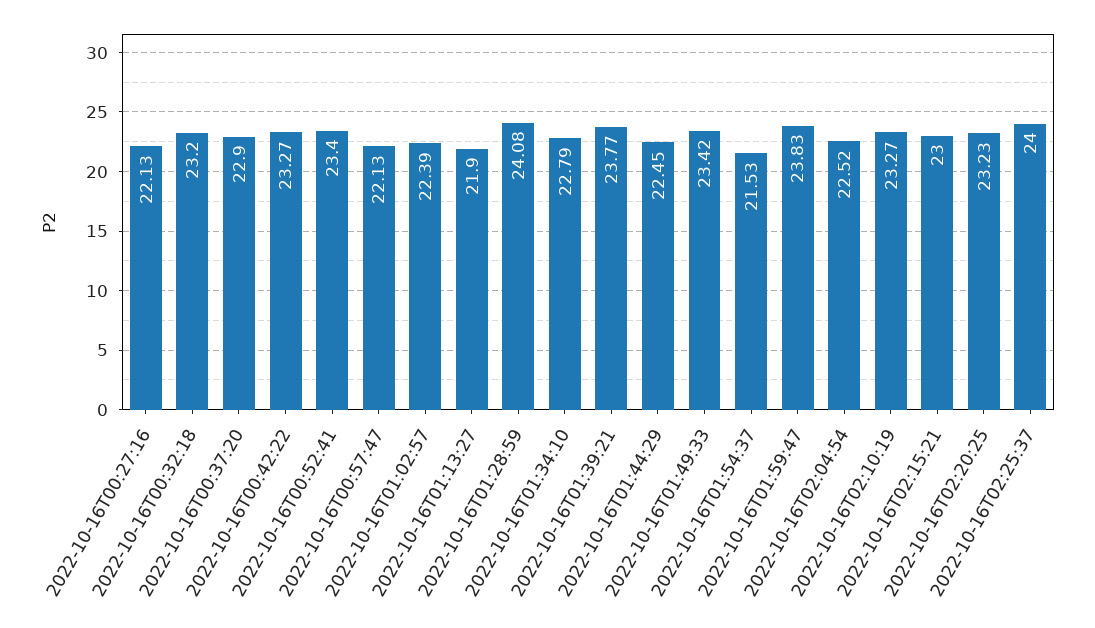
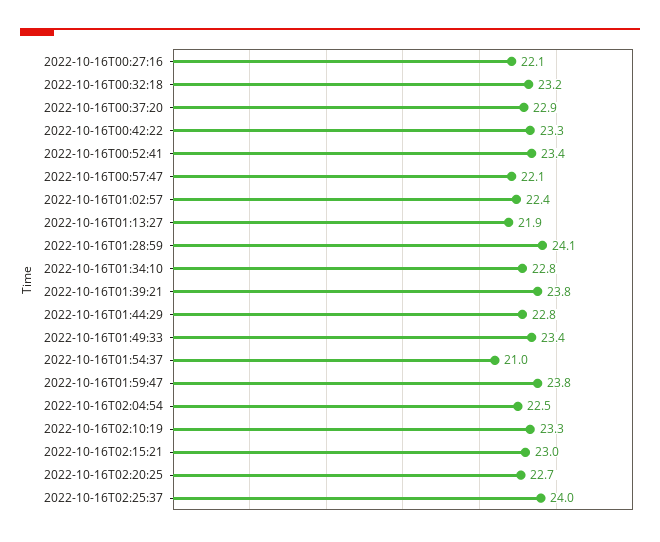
2022-10-16T01:44:29: 22.45 -> 22.8
2022-10-16T01:54:37: 21.53 -> 21
2022-10-16T02:20:25: 23.23 -> 22.7

